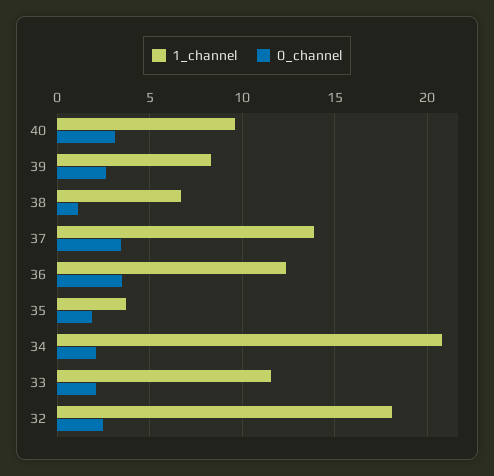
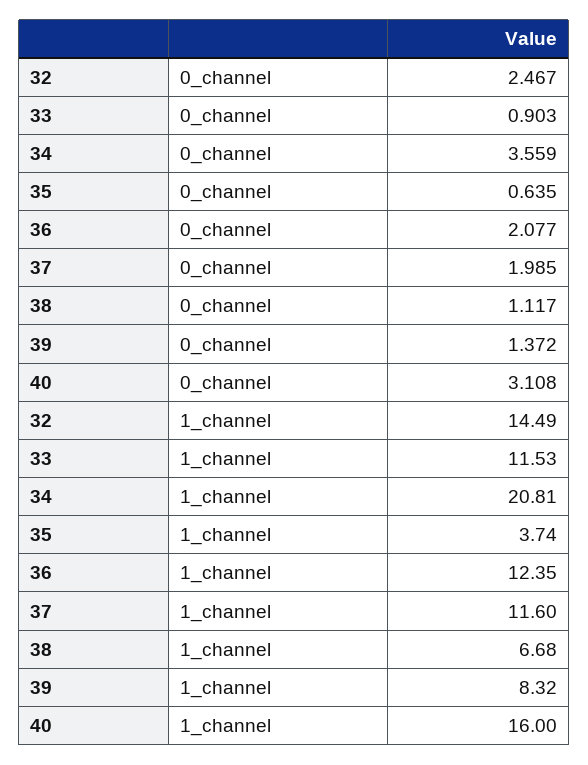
1_channel, 40: 9.5 -> 16
0_channel, 39: 2.5 -> 1.372
1_channel, 37: 14 -> 11.6
0_channel, 37: 3.5 -> 1.985
0_channel, 36: 3.5 -> 2.077
0_channel, 35: 2 -> 0.635
0_channel, 34: 2 -> 3.559
0_channel, 33: 2 -> 0.903
1_channel, 32: 18 -> 14.49

